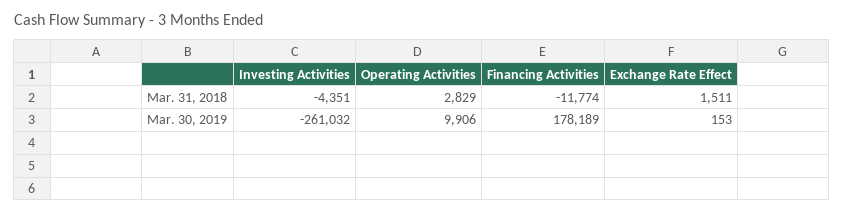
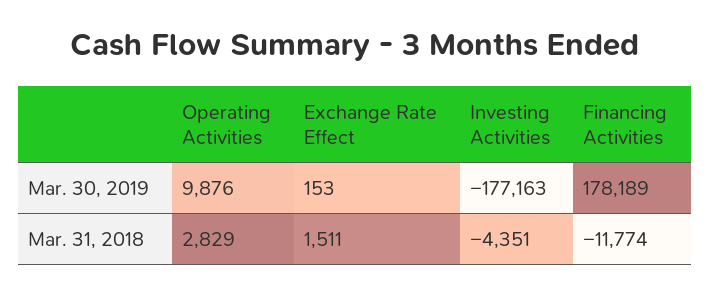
Investing Activities, Mar. 30, 2019: -261032 -> -177163
Operating Activities, Mar. 30, 2019: 9906 -> 9876

